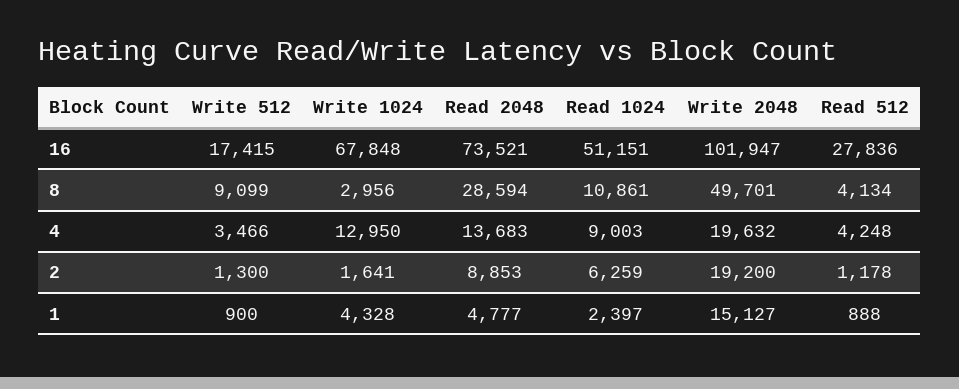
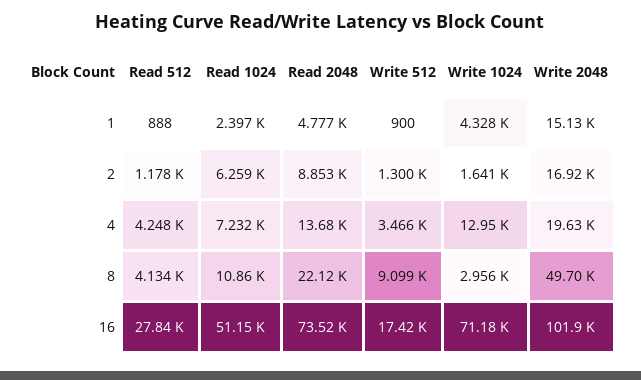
Write 1024, 16: 67848 -> 71180
Read 2048, 8: 28594 -> 22120
Read 1024, 4: 9003 -> 7232
Write 2048, 2: 19200 -> 16920

